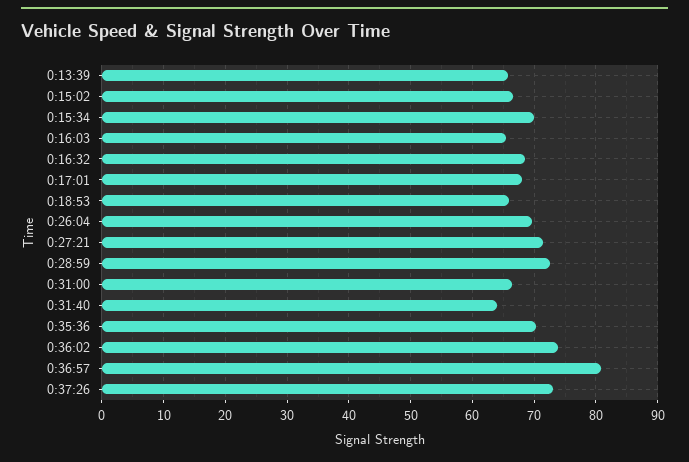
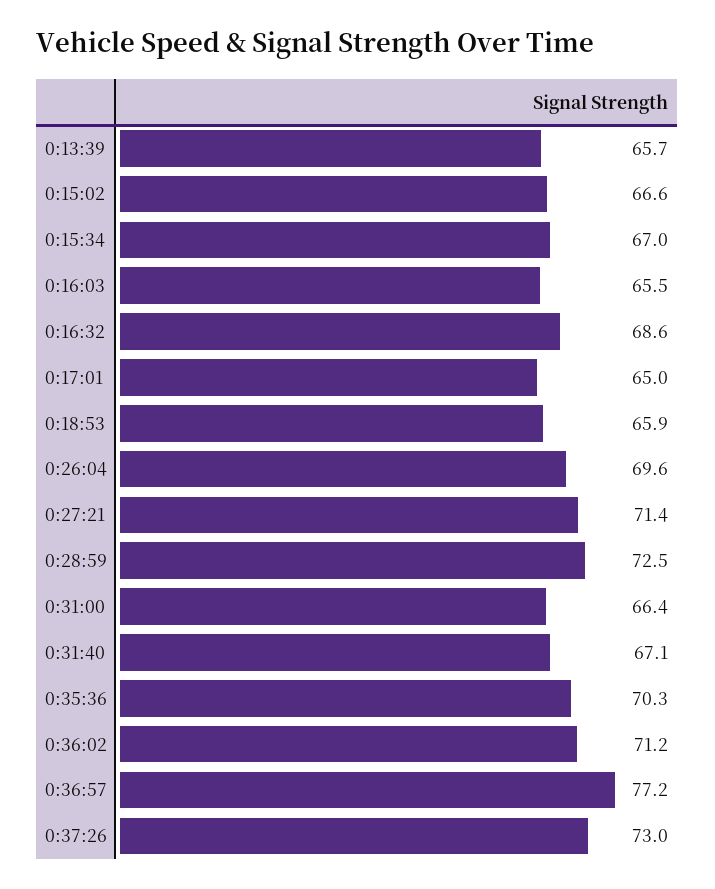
0:15:34: 70 -> 67
0:17:01: 68 -> 65
0:31:40: 64 -> 67.1
0:36:02: 74 -> 71.2
0:36:57: 81 -> 77.2

